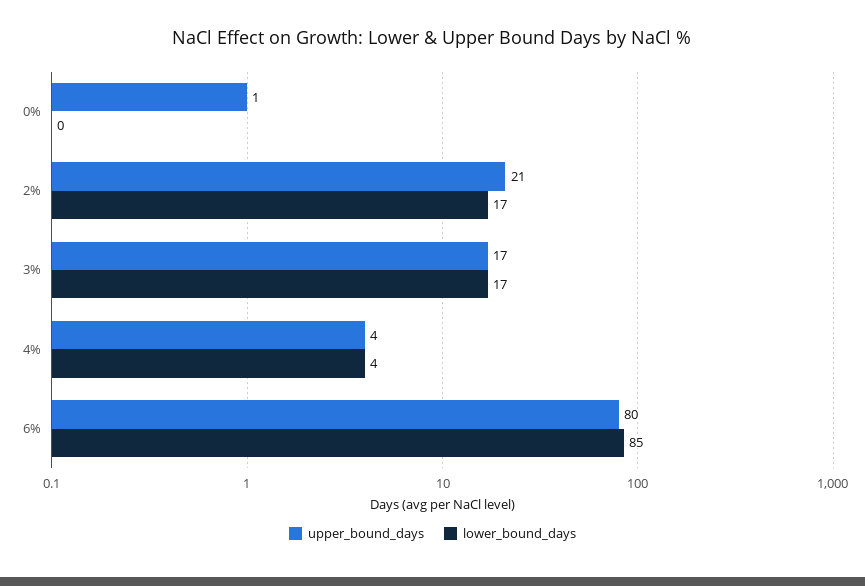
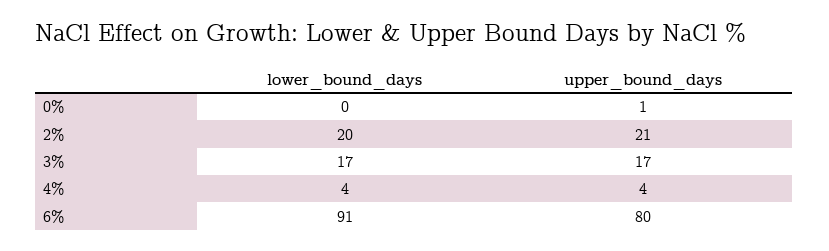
lower_bound_days, 2%: 17 -> 20
lower_bound_days, 6%: 85 -> 91

